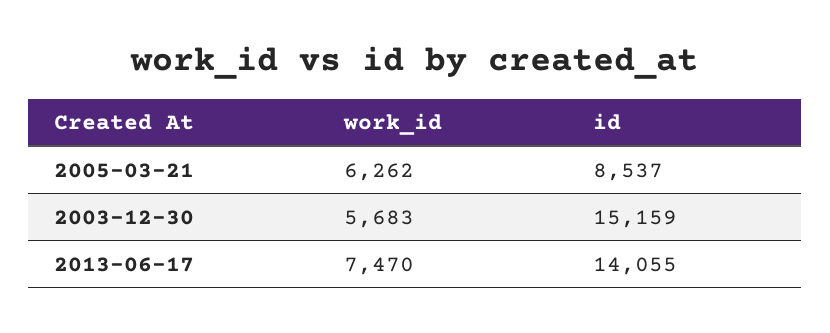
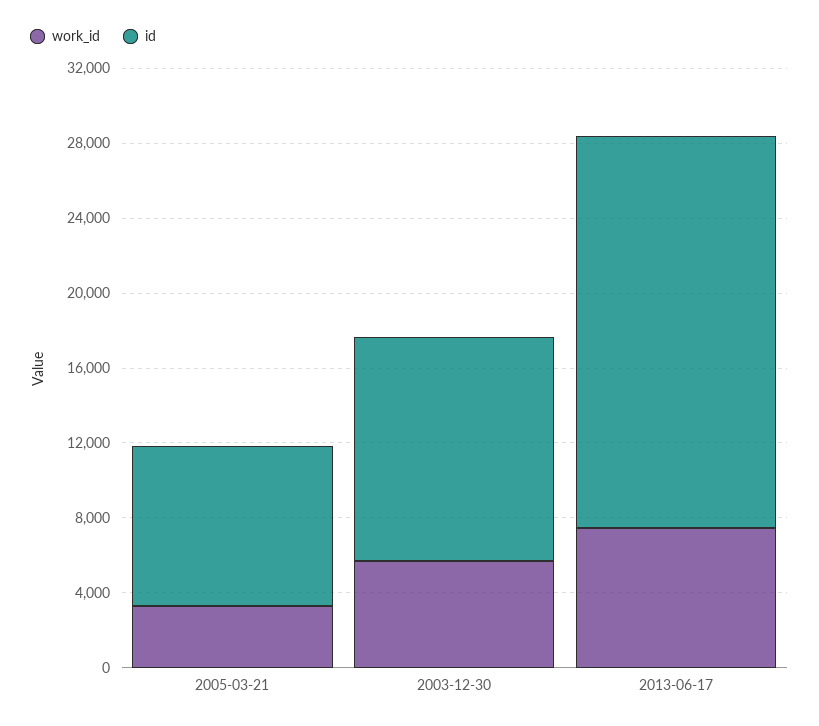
work_id, 2005-03-21: 6262 -> 3000
id, 2003-12-30: 15159 -> 12000
id, 2013-06-17: 14055 -> 21000

